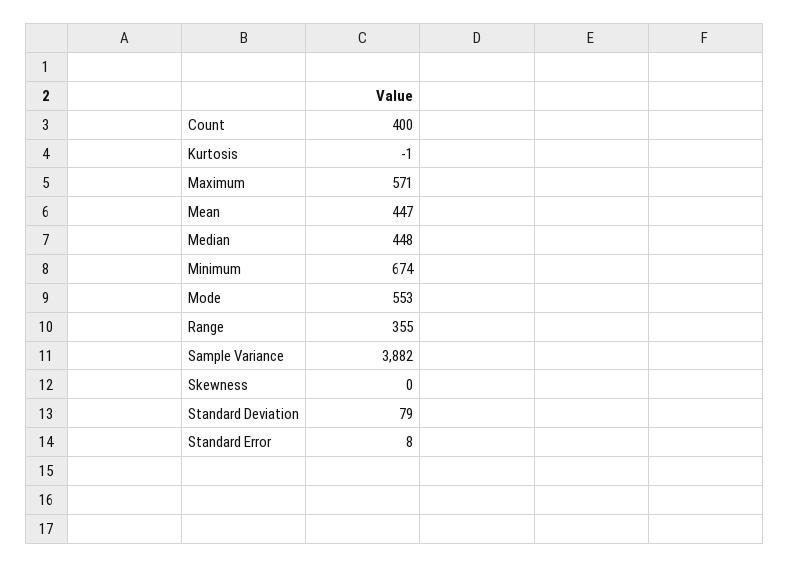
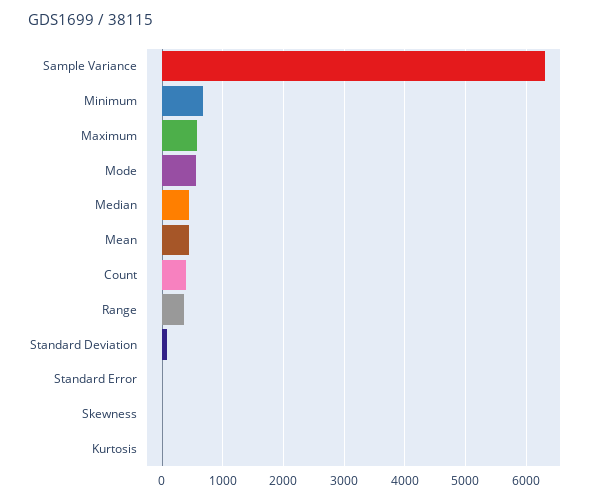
Sample Variance: 3882 -> 6300

